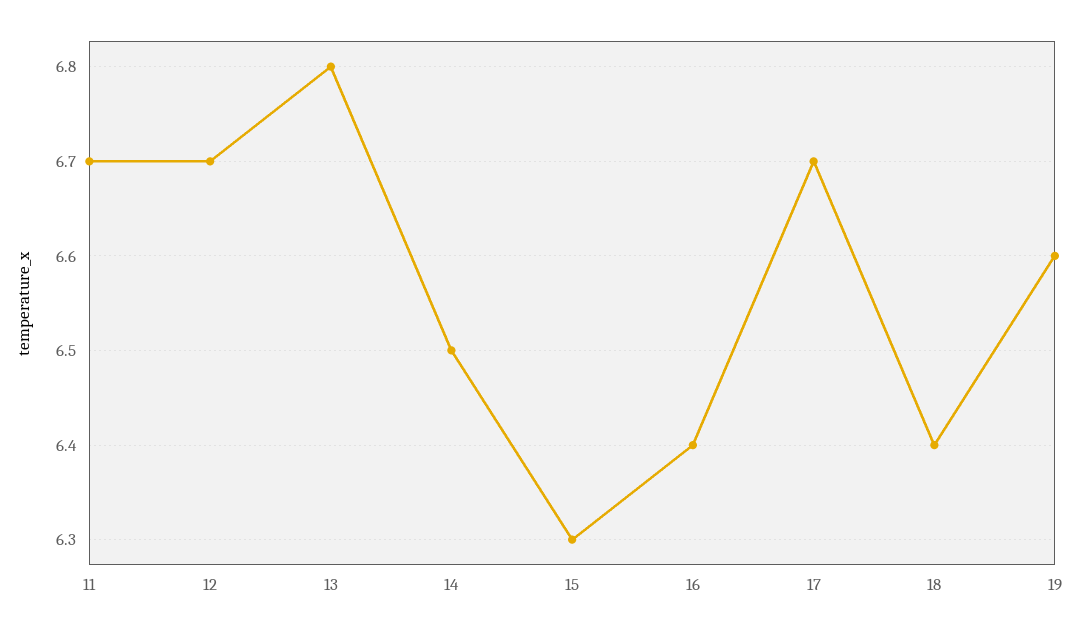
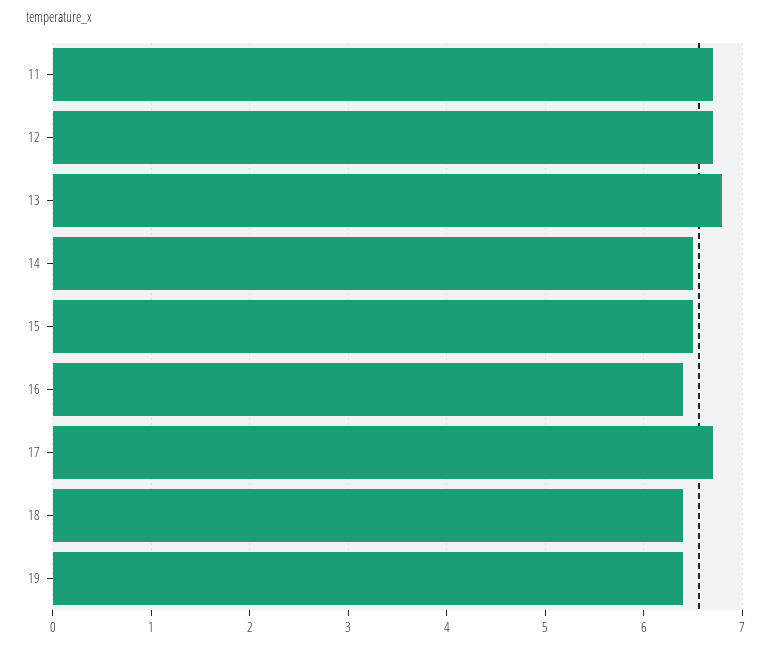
15: 6.3 -> 6.5
19: 6.6 -> 6.4

